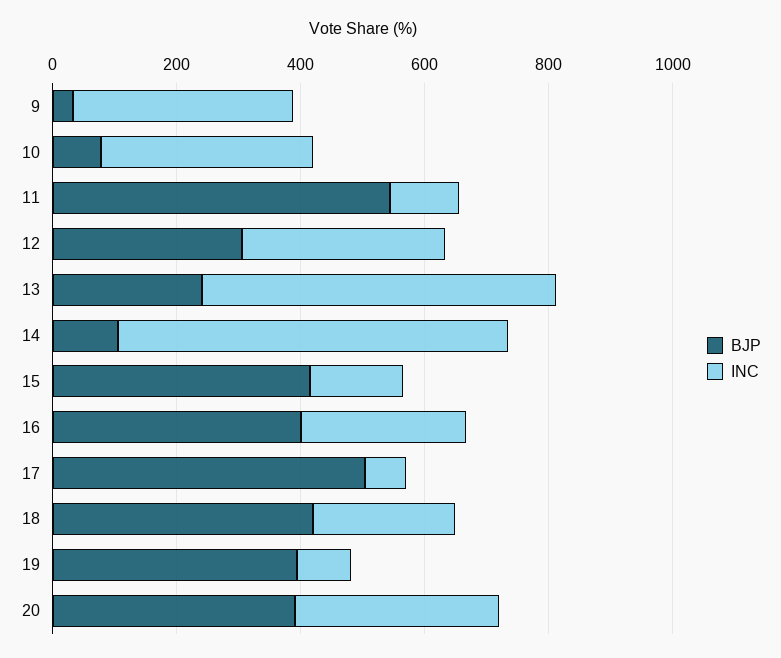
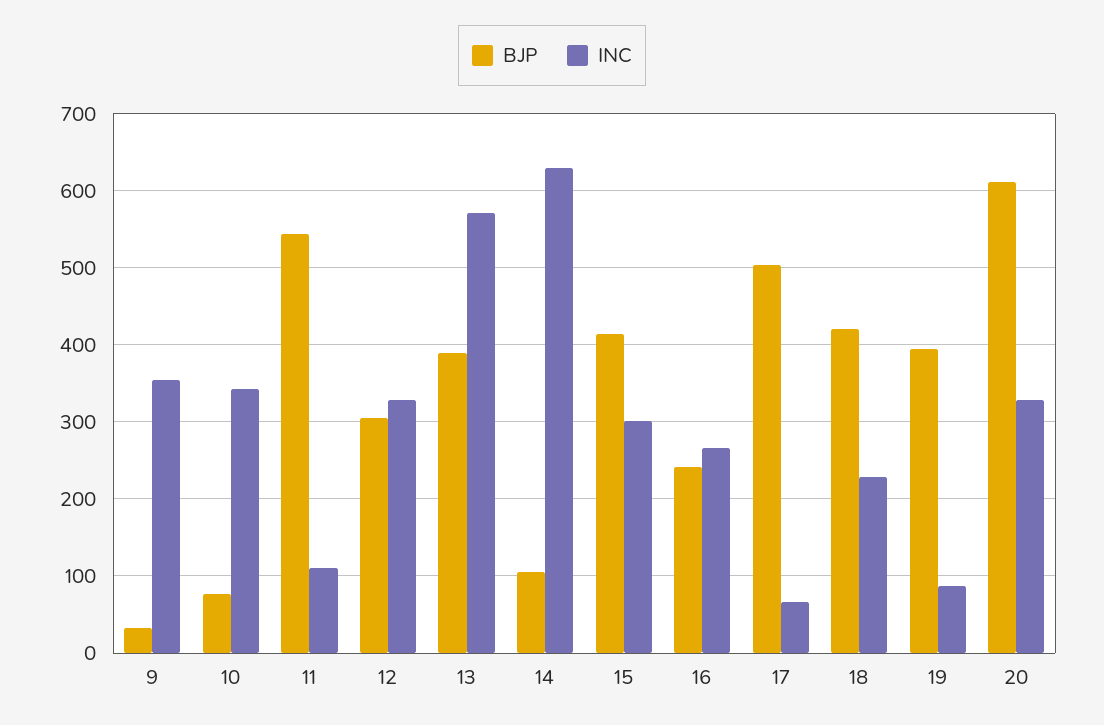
BJP, 13: 250 -> 390
INC, 15: 150 -> 300
BJP, 16: 400 -> 240
BJP, 20: 400 -> 610

